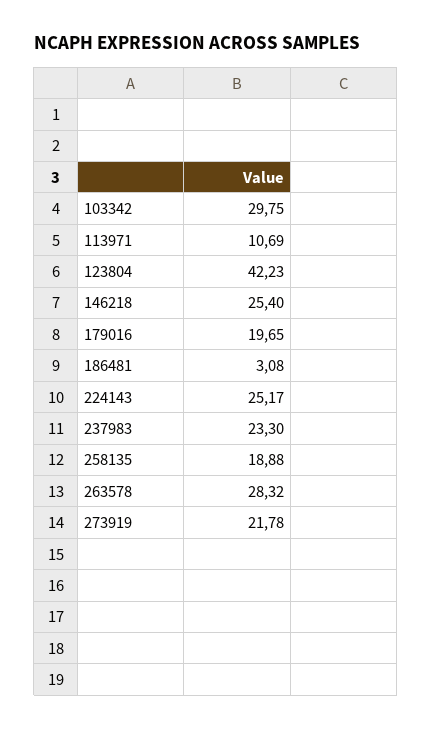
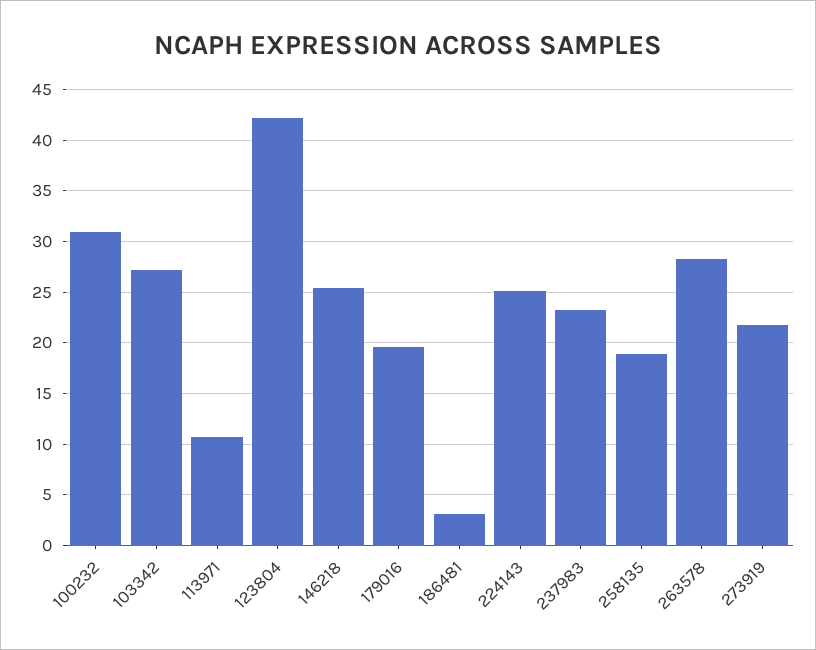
103342: 29.75 -> 27
100232: none -> 31

